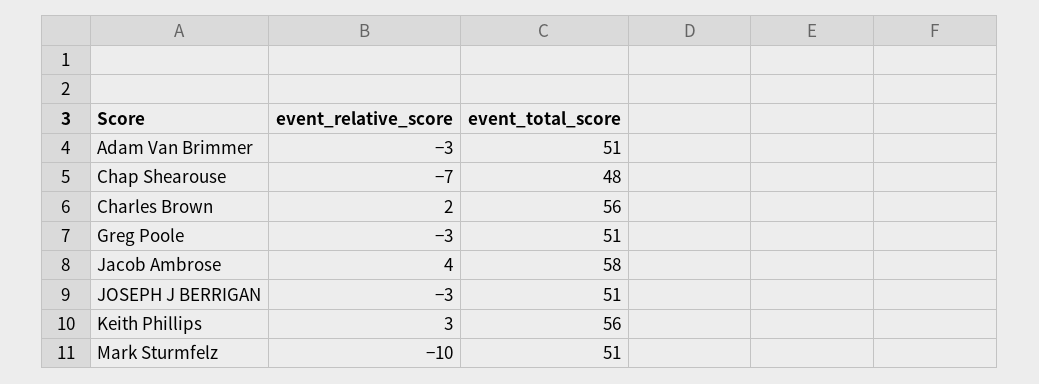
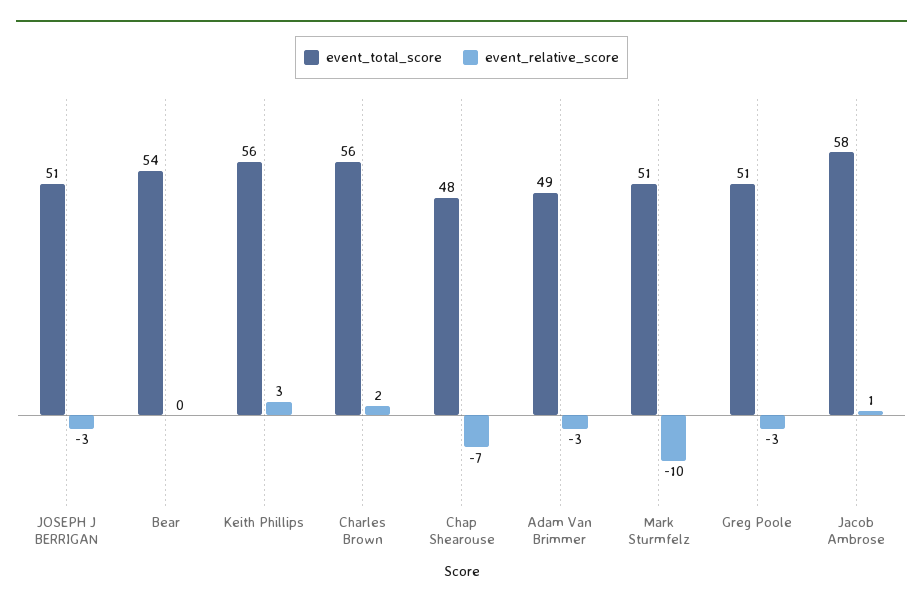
event_total_score, Adam Van Brimmer: 51 -> 49
event_relative_score, Jacob Ambrose: 4 -> 1
event_total_score, Bear: none -> 54
event_relative_score, Bear: none -> 0

